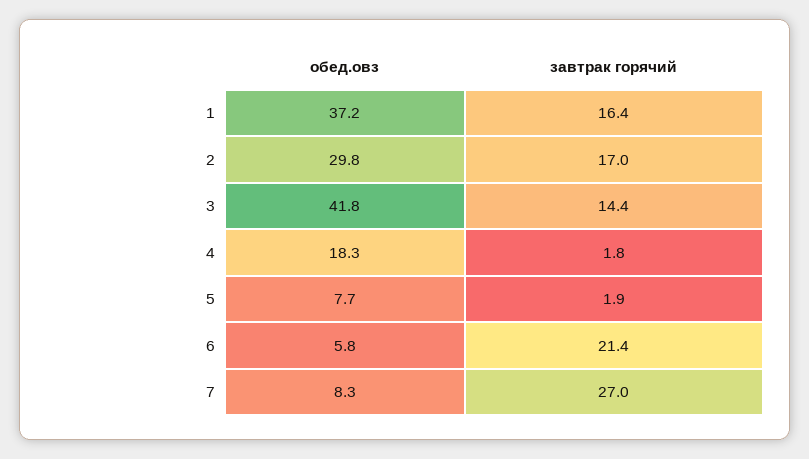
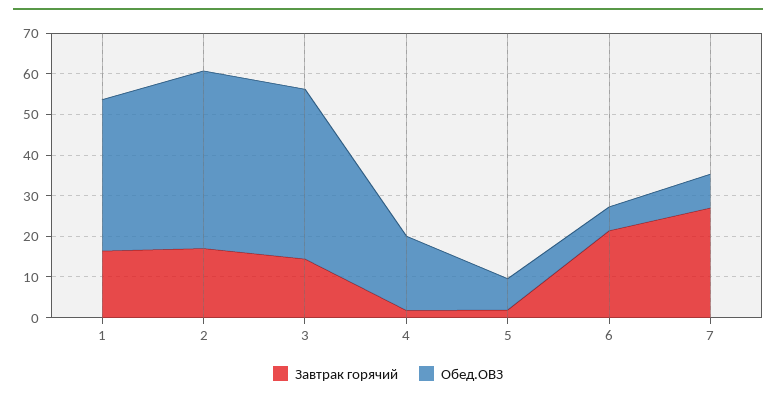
обед.овз, 2: 29.8 -> 44

